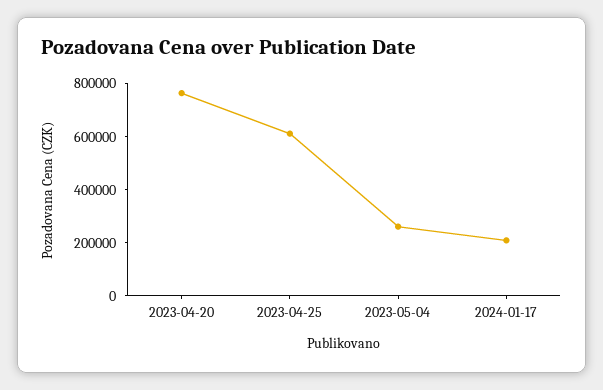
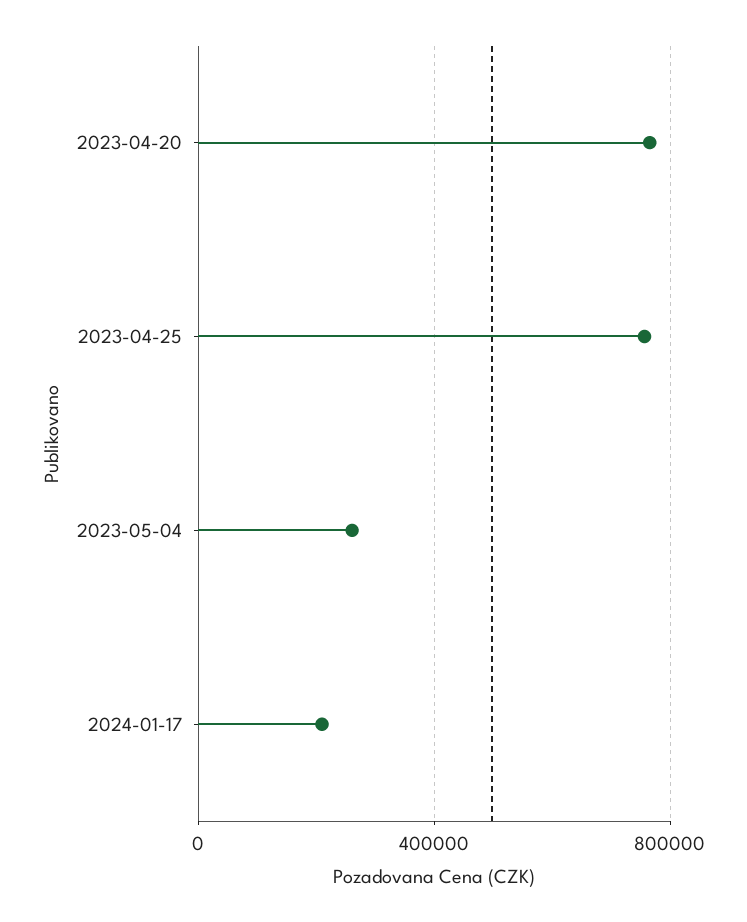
2023-04-25: 600000 -> 750000

